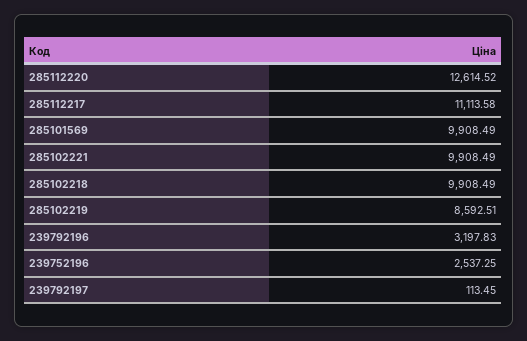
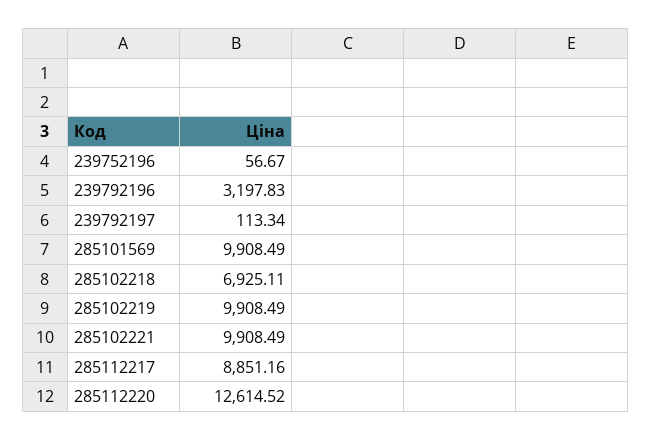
285112217: 11113.58 -> 8851.16
285102218: 9908.49 -> 6925.11
285102219: 8592.51 -> 9908.49
239752196: 2537.25 -> 56.67
239792197: 113.45 -> 113.34

